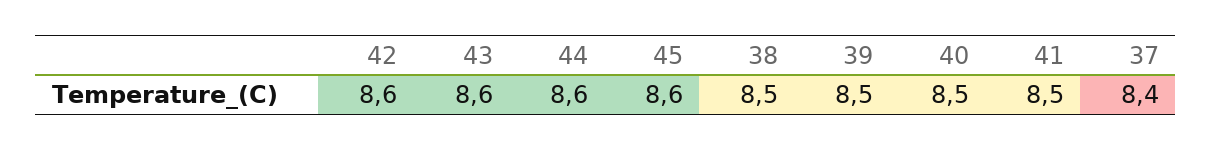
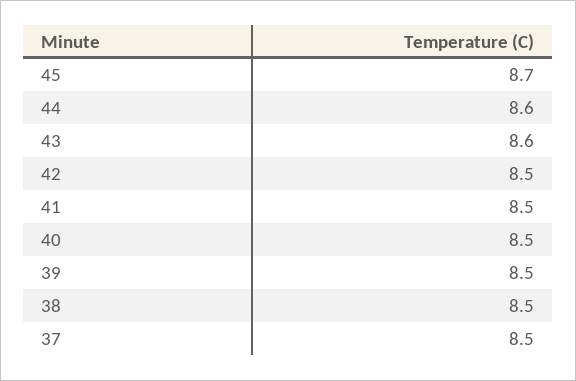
42: 8.6 -> 8.5
45: 8.6 -> 8.7
37: 8.4 -> 8.5

